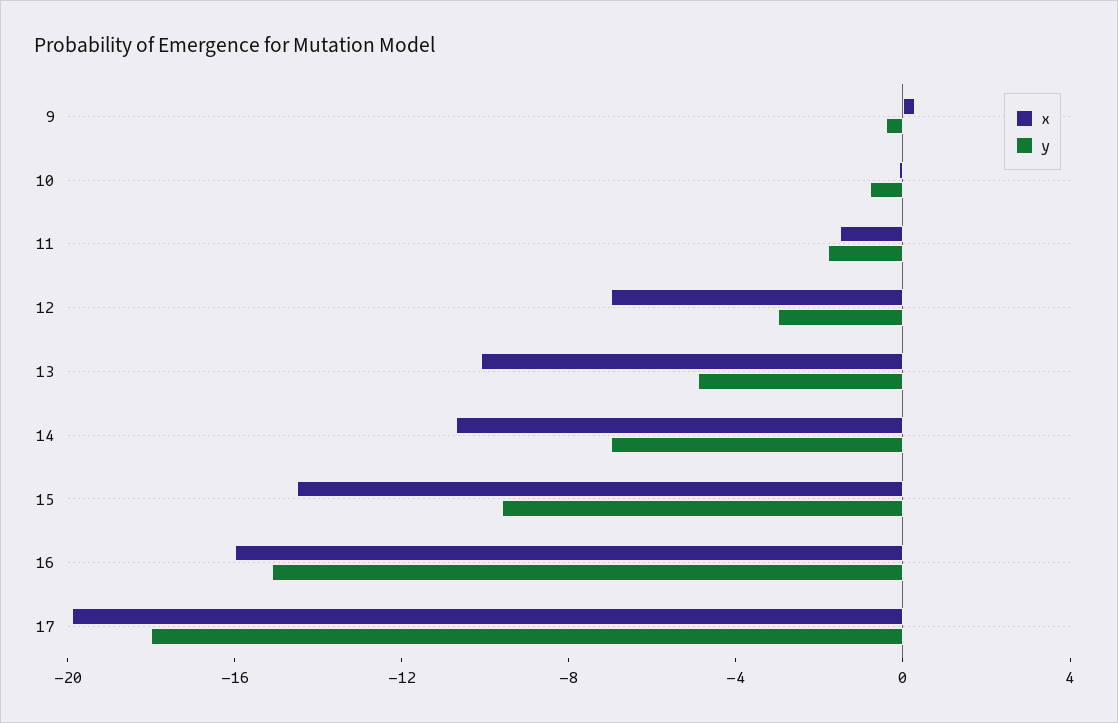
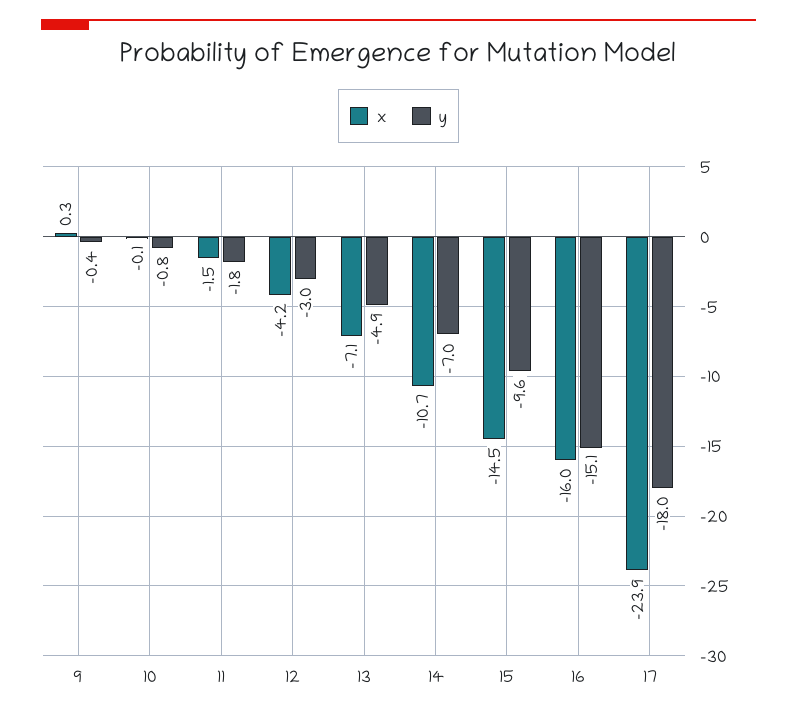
x, 12: -7 -> -4.2
x, 13: -10 -> -7.1
x, 17: -20 -> -23.9

